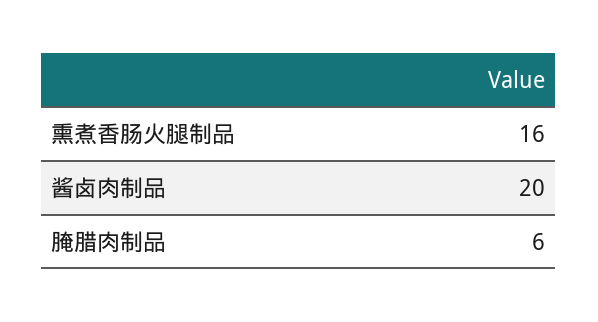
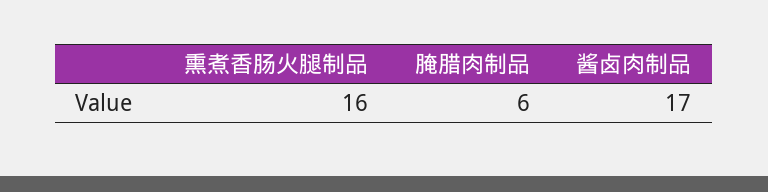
酱卤肉制品: 20 -> 17

